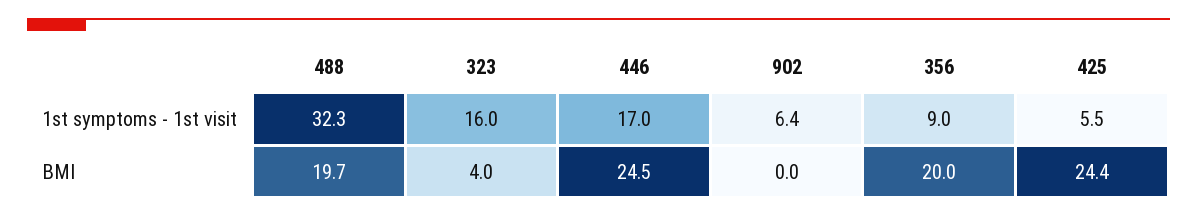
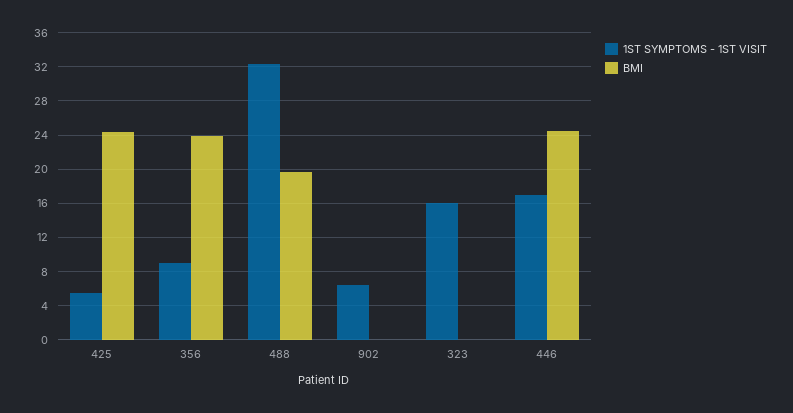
BMI, 323: 4 -> 0
BMI, 356: 20 -> 24

